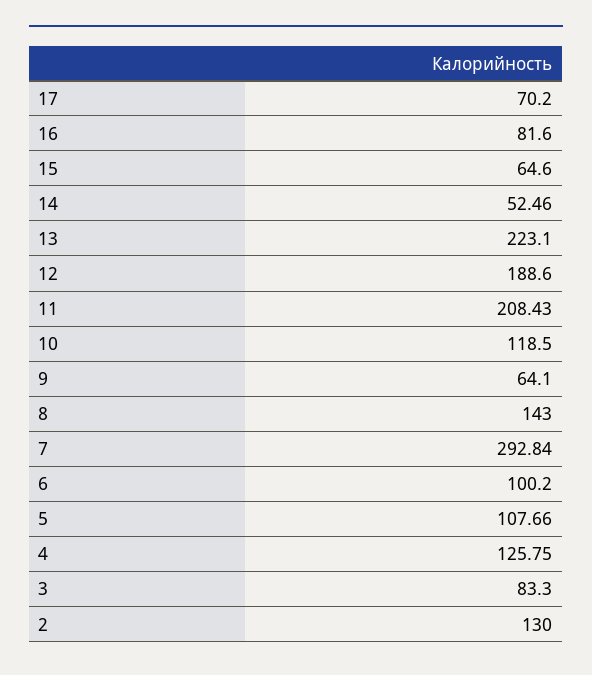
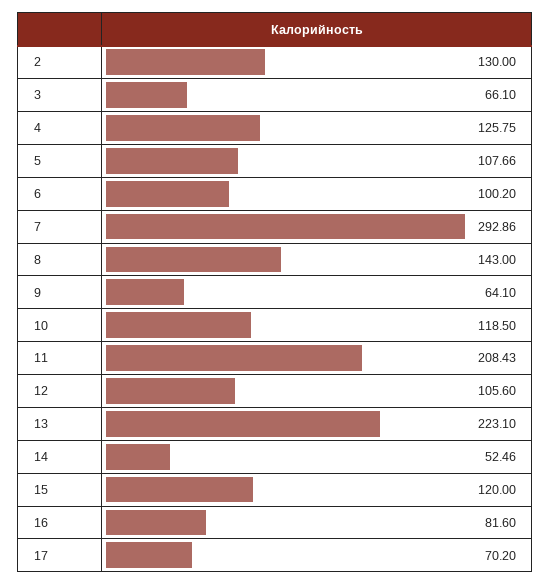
15: 64.6 -> 120
12: 188.6 -> 105.6
7: 292.84 -> 292.86
3: 83.3 -> 66.1

